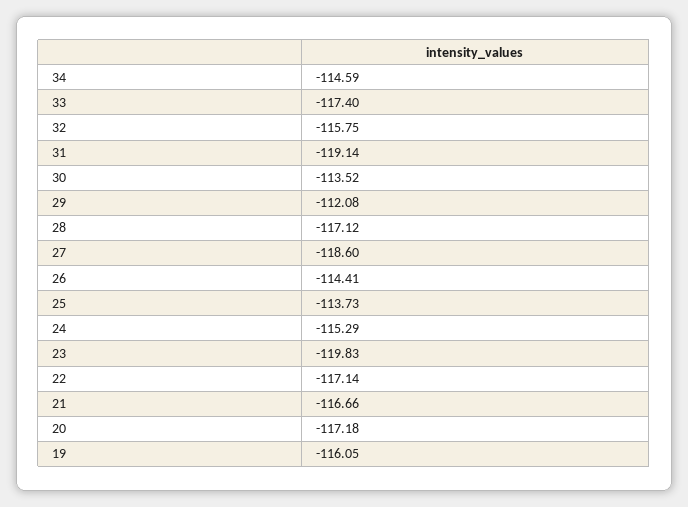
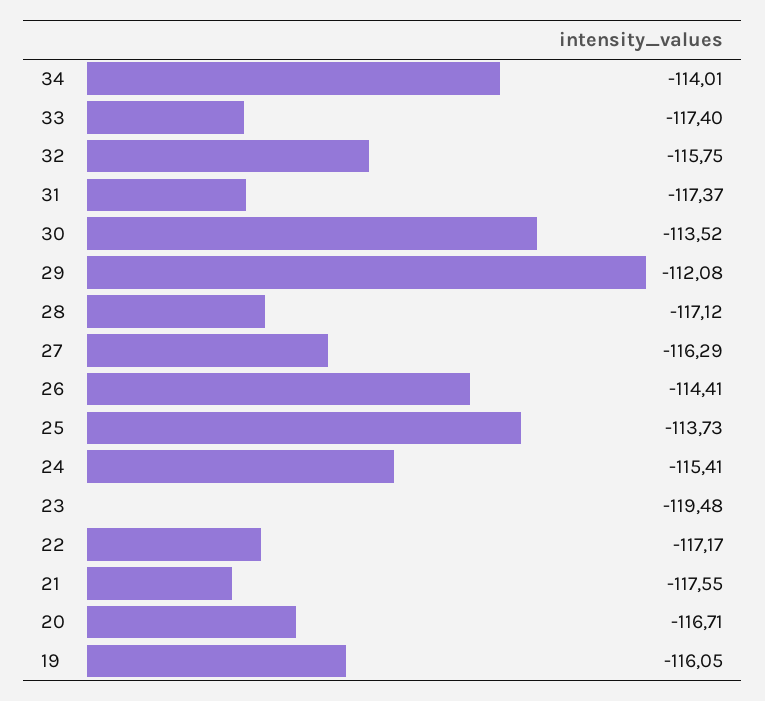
34: -114.59 -> -114.01
31: -119.14 -> -117.37
27: -118.6 -> -116.29
24: -115.29 -> -115.41
23: -119.83 -> -119.48
22: -117.14 -> -117.17
21: -116.66 -> -117.55
20: -117.18 -> -116.71

